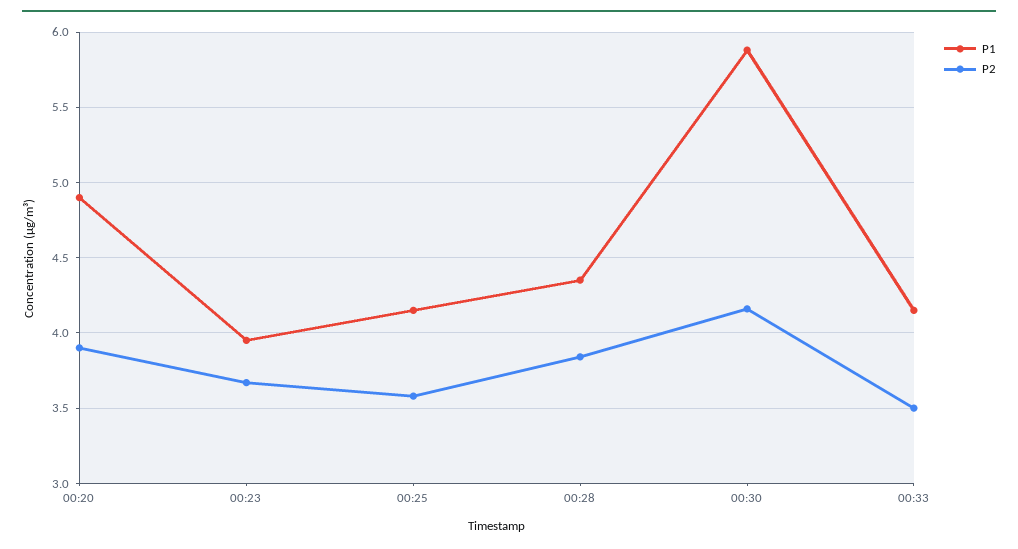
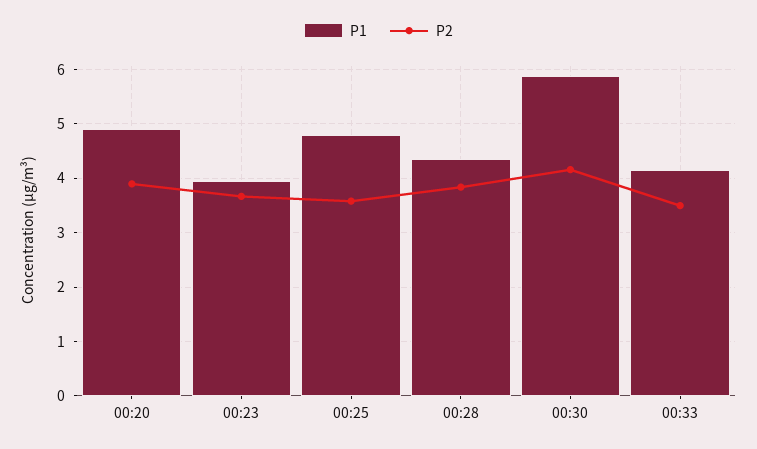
P1, 00:25: 4.15 -> 4.8

